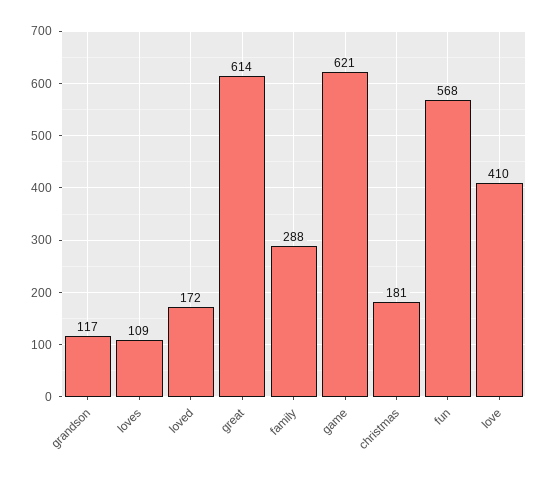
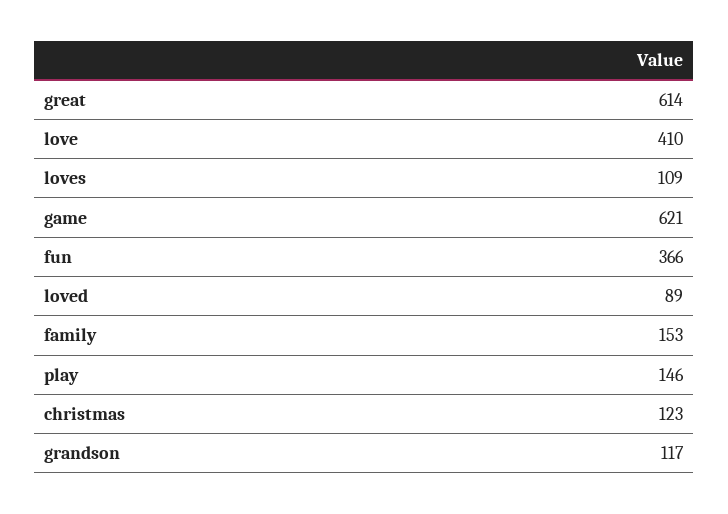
loved: 172 -> 89
family: 288 -> 153
christmas: 181 -> 123
fun: 568 -> 366
play: none -> 146

